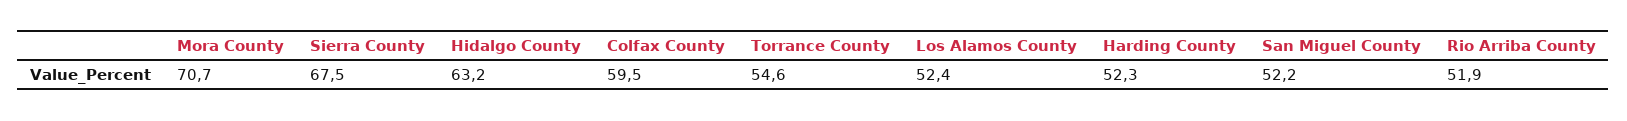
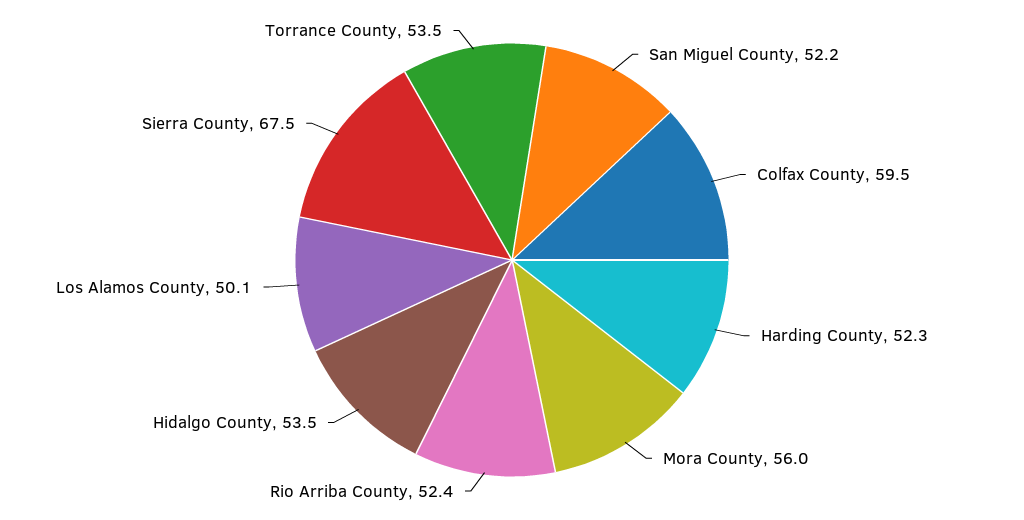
Mora County: 70.7 -> 56
Hidalgo County: 63.2 -> 53.5
Torrance County: 54.6 -> 53.5
Los Alamos County: 52.4 -> 50.1
Rio Arriba County: 51.9 -> 52.4

